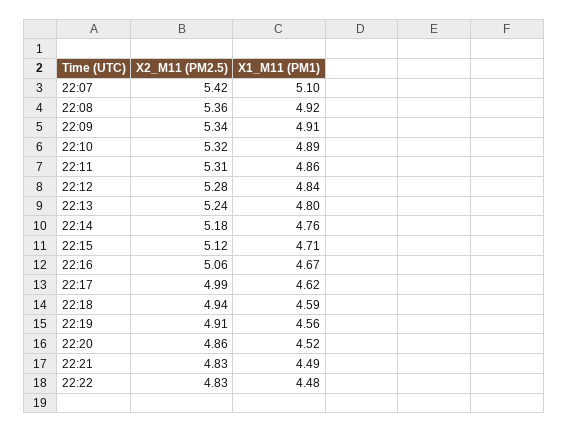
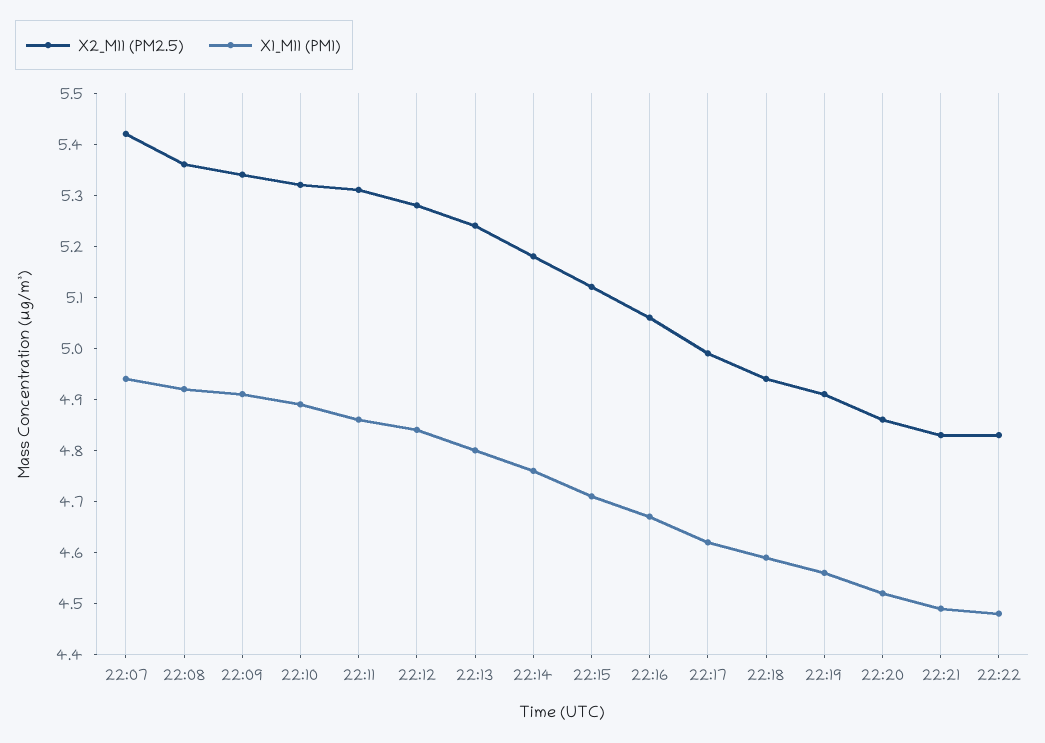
X1_M11 (PM1), 22:07: 5.1 -> 4.95

